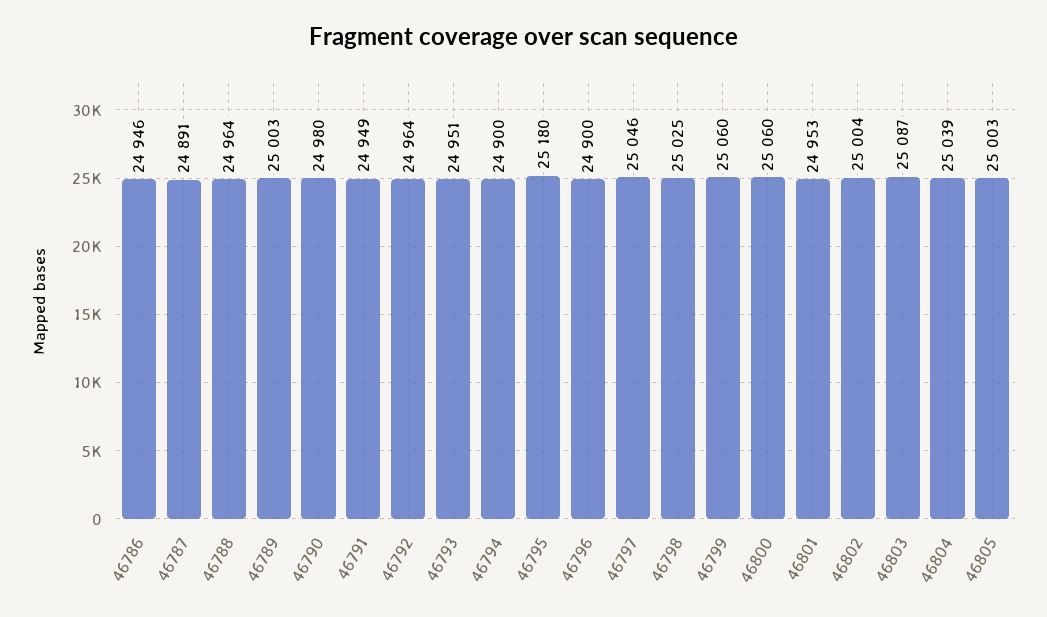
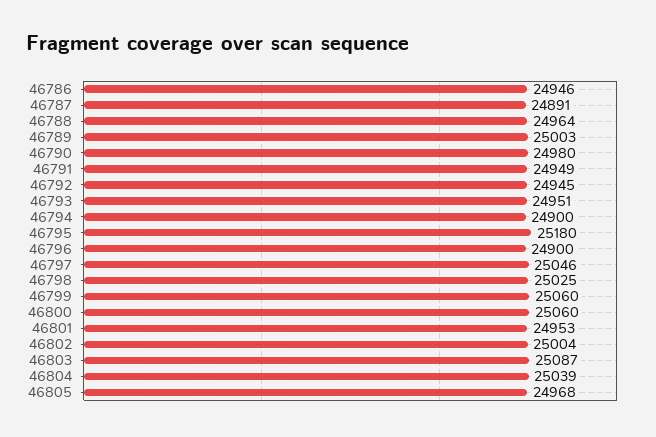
46792: 24964 -> 24945
46805: 25003 -> 24968

